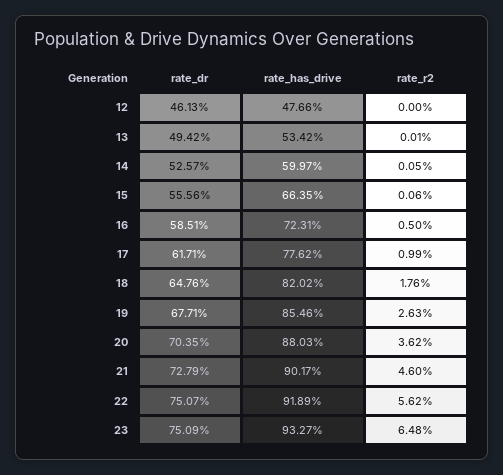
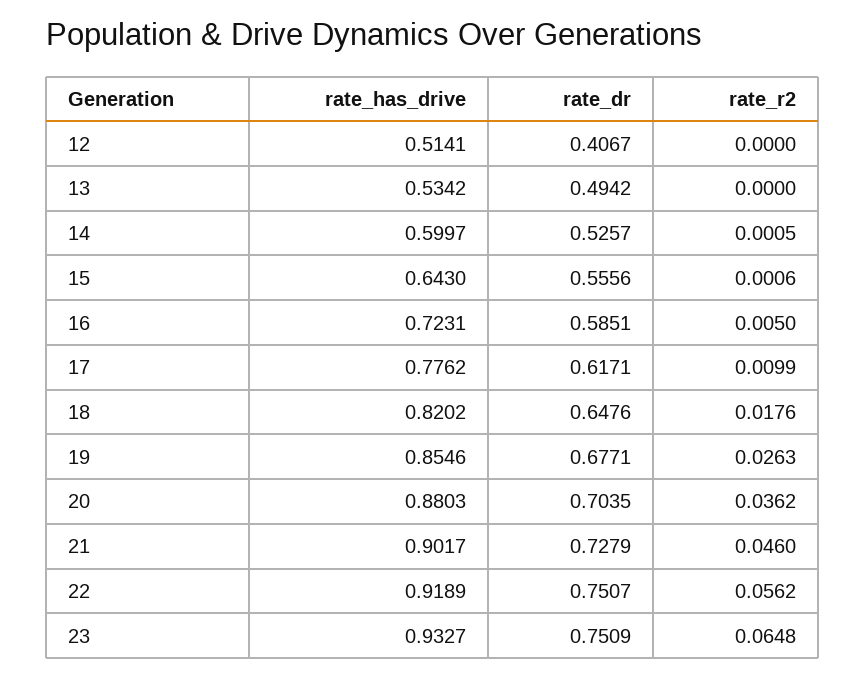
rate_dr, 12: 0.4613 -> 0.4067
rate_has_drive, 12: 0.4766 -> 0.5141
rate_r2, 13: 0.0001 -> 0
rate_has_drive, 15: 0.6635 -> 0.643

